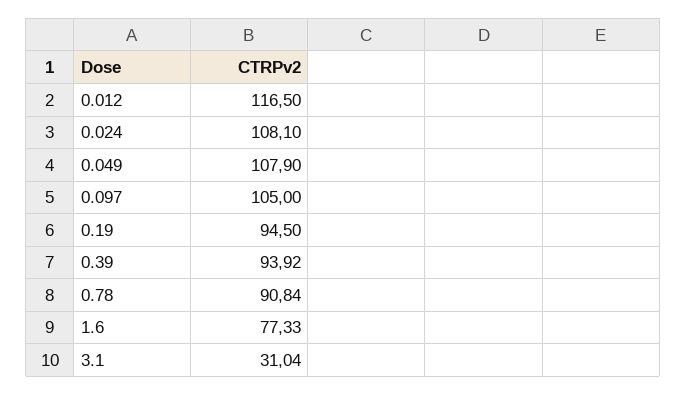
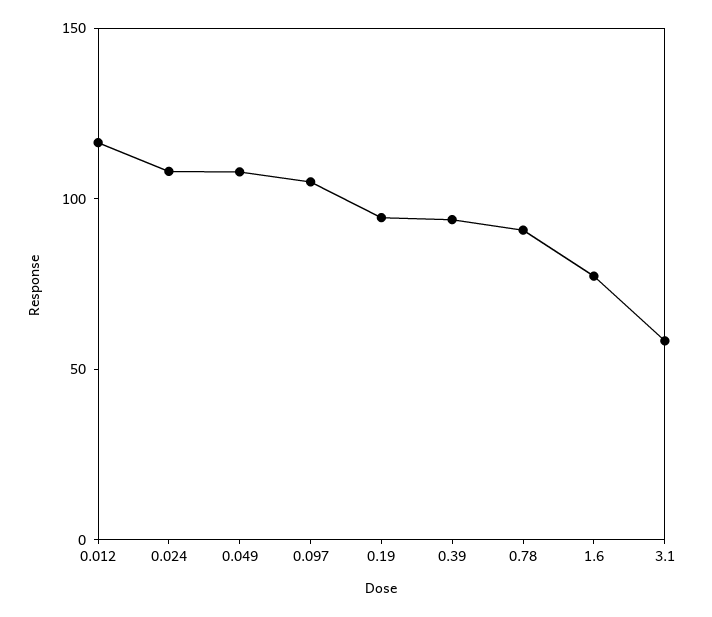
3.1: 31.04 -> 60

